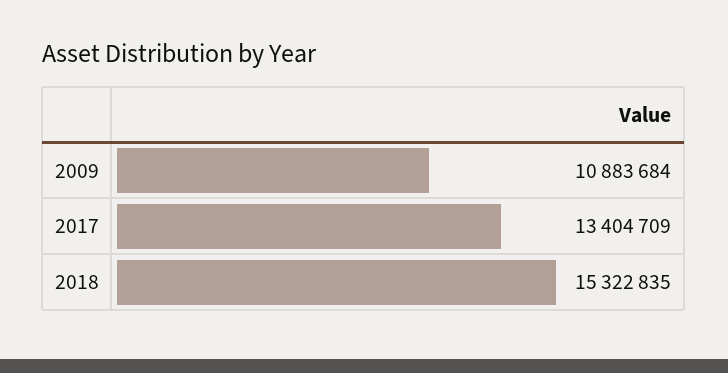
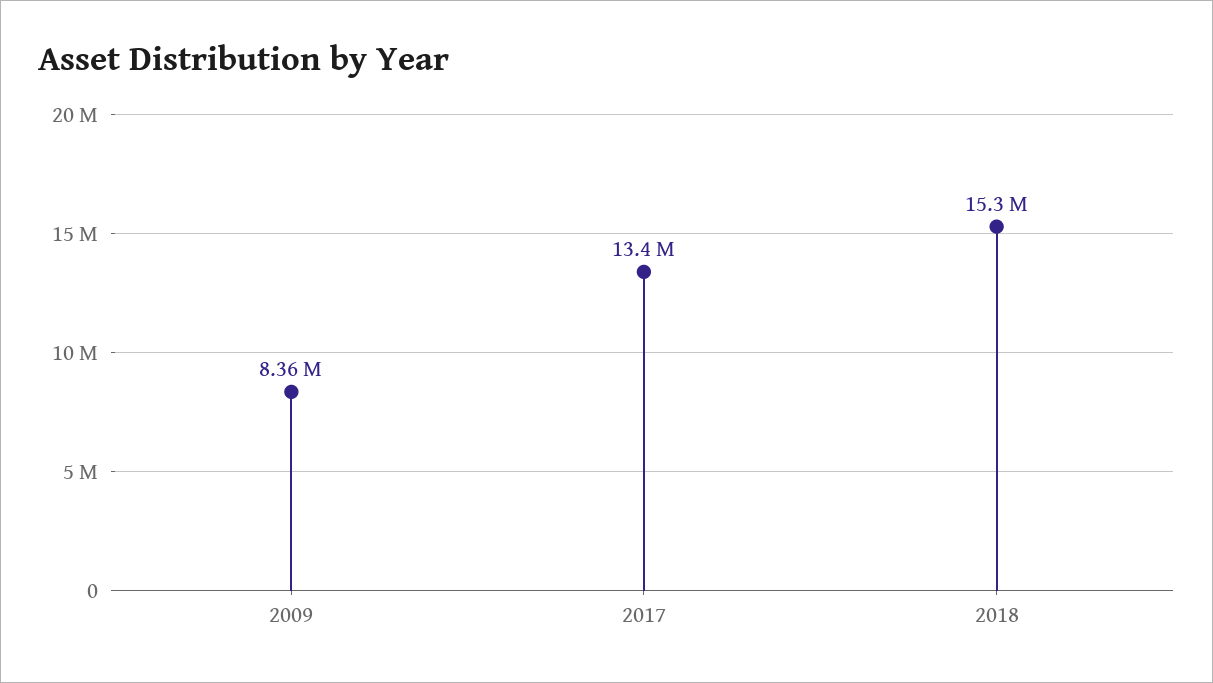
2009: 10883684 -> 8360000

